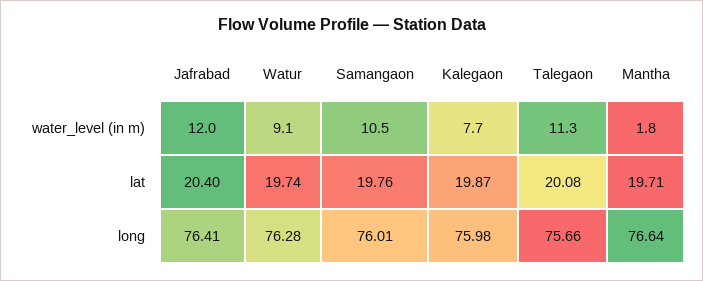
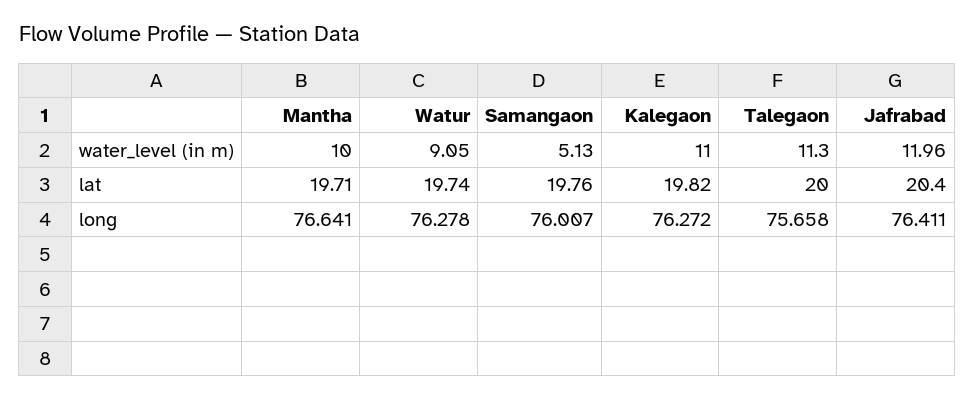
Samangaon, water_level (in m): 10.5 -> 5.13
Kalegaon, water_level (in m): 7.7 -> 11
Mantha, water_level (in m): 1.8 -> 10
Kalegaon, lat: 19.87 -> 19.82
Talegaon, lat: 20.08 -> 20
Kalegaon, long: 75.98 -> 76.272

